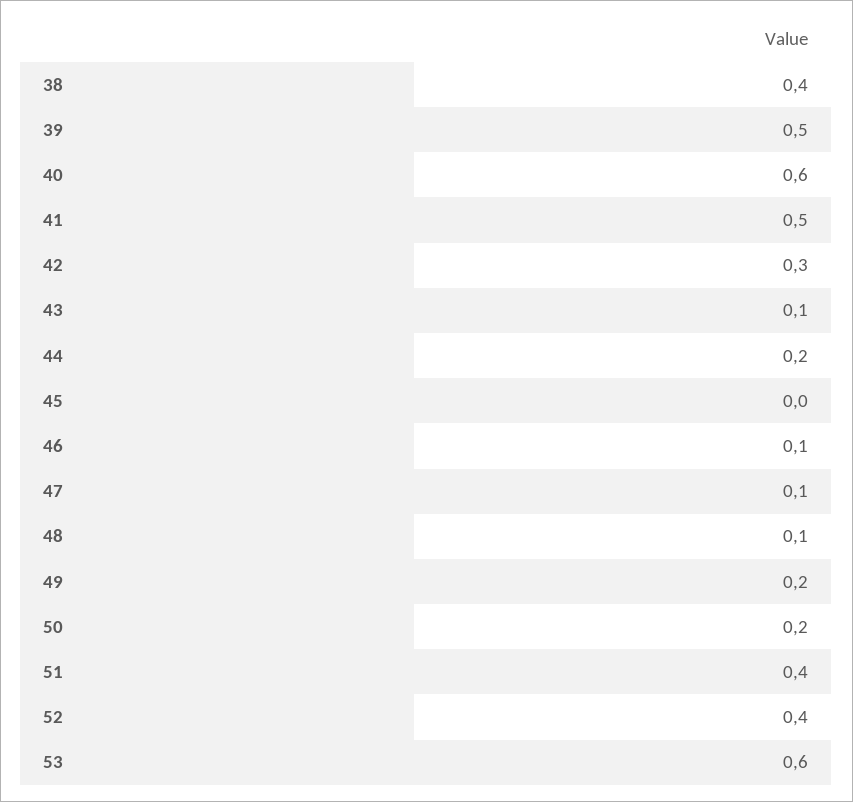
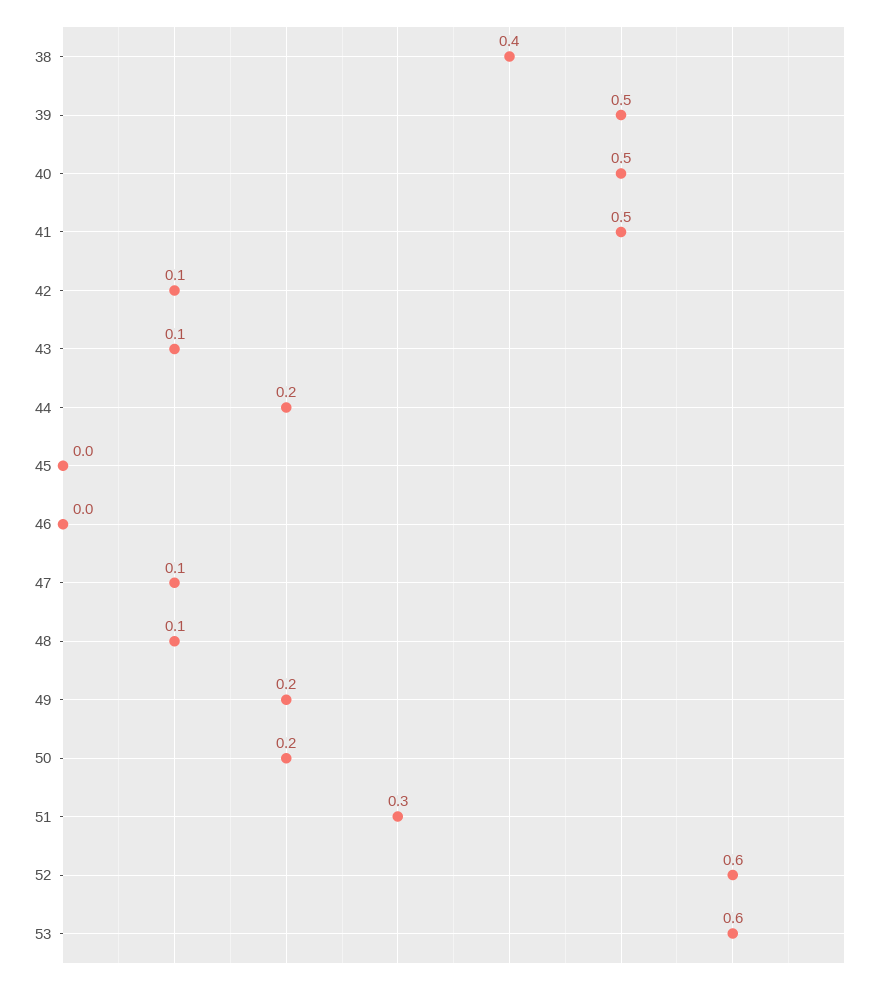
40: 0.6 -> 0.5
42: 0.3 -> 0.1
46: 0.1 -> 0
51: 0.4 -> 0.3
52: 0.4 -> 0.6

